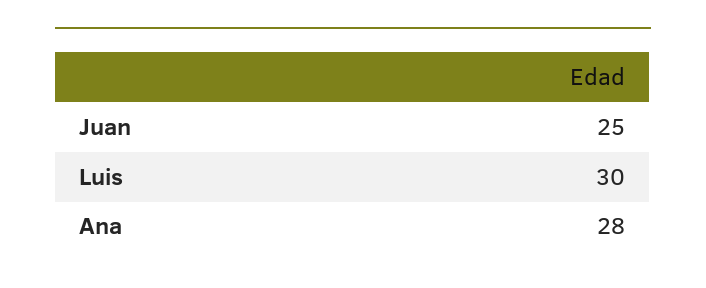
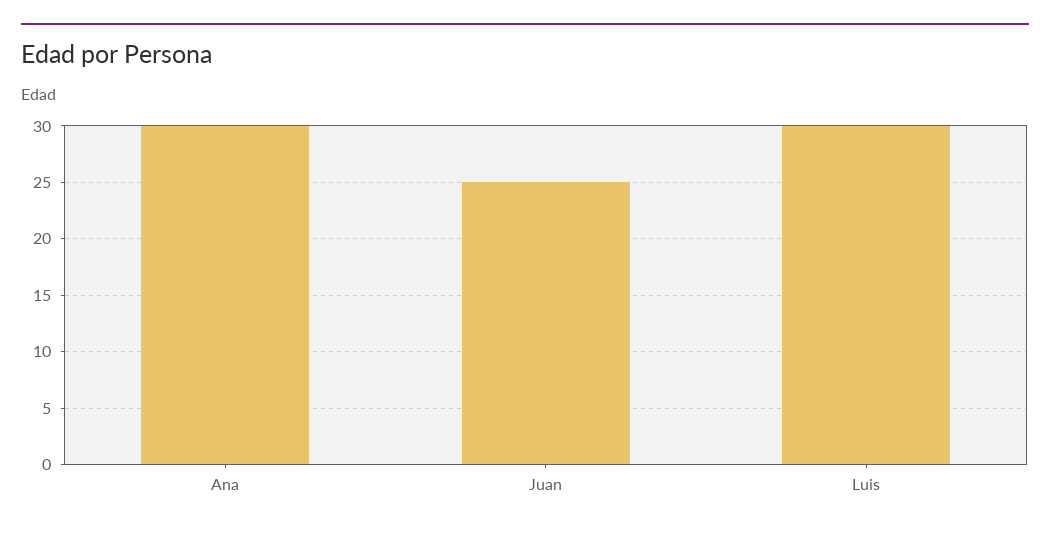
Ana: 28 -> 30

